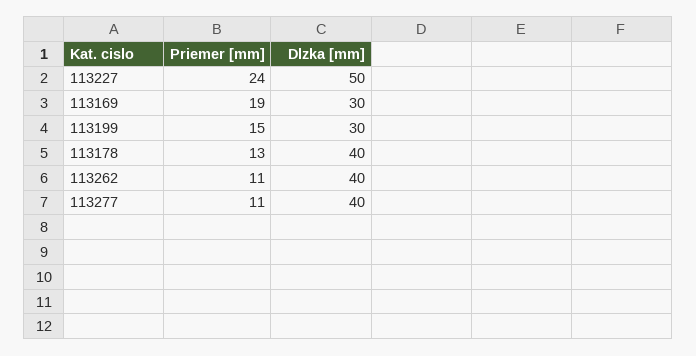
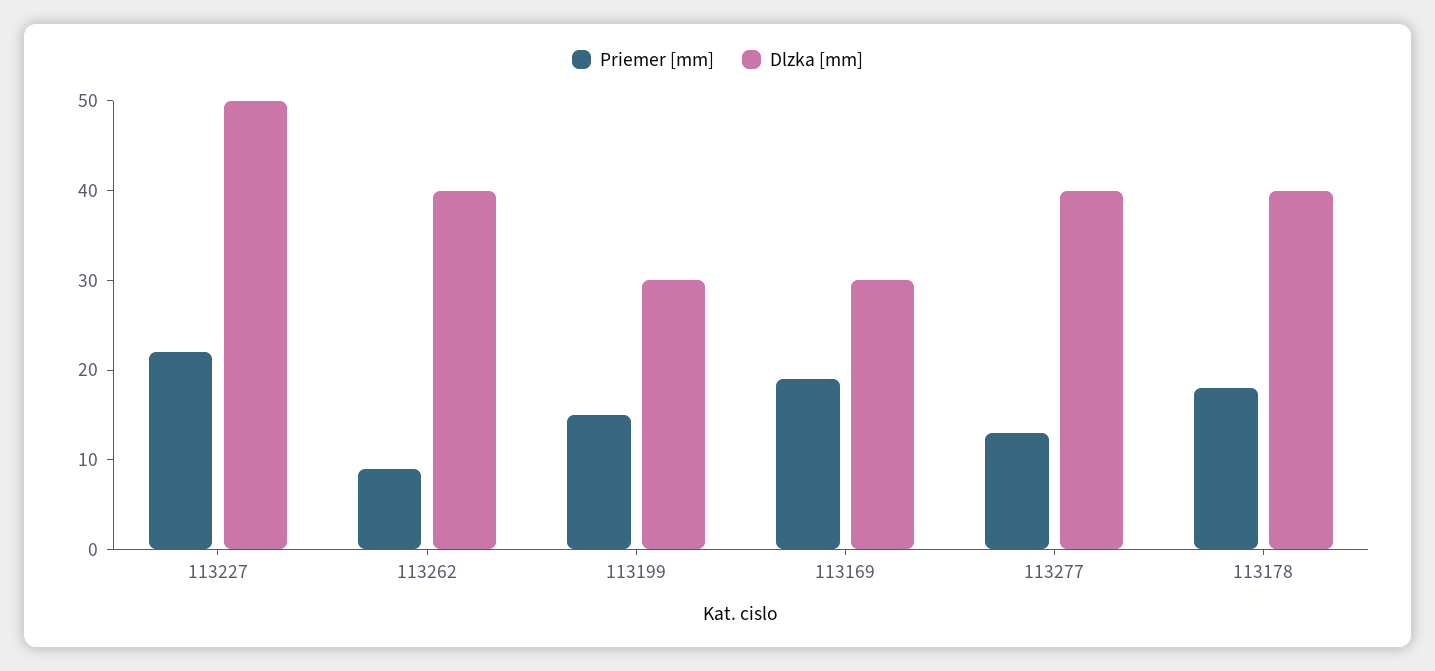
Priemer [mm], 113227: 24 -> 22
Priemer [mm], 113178: 13 -> 18
Priemer [mm], 113262: 11 -> 9
Priemer [mm], 113277: 11 -> 13

